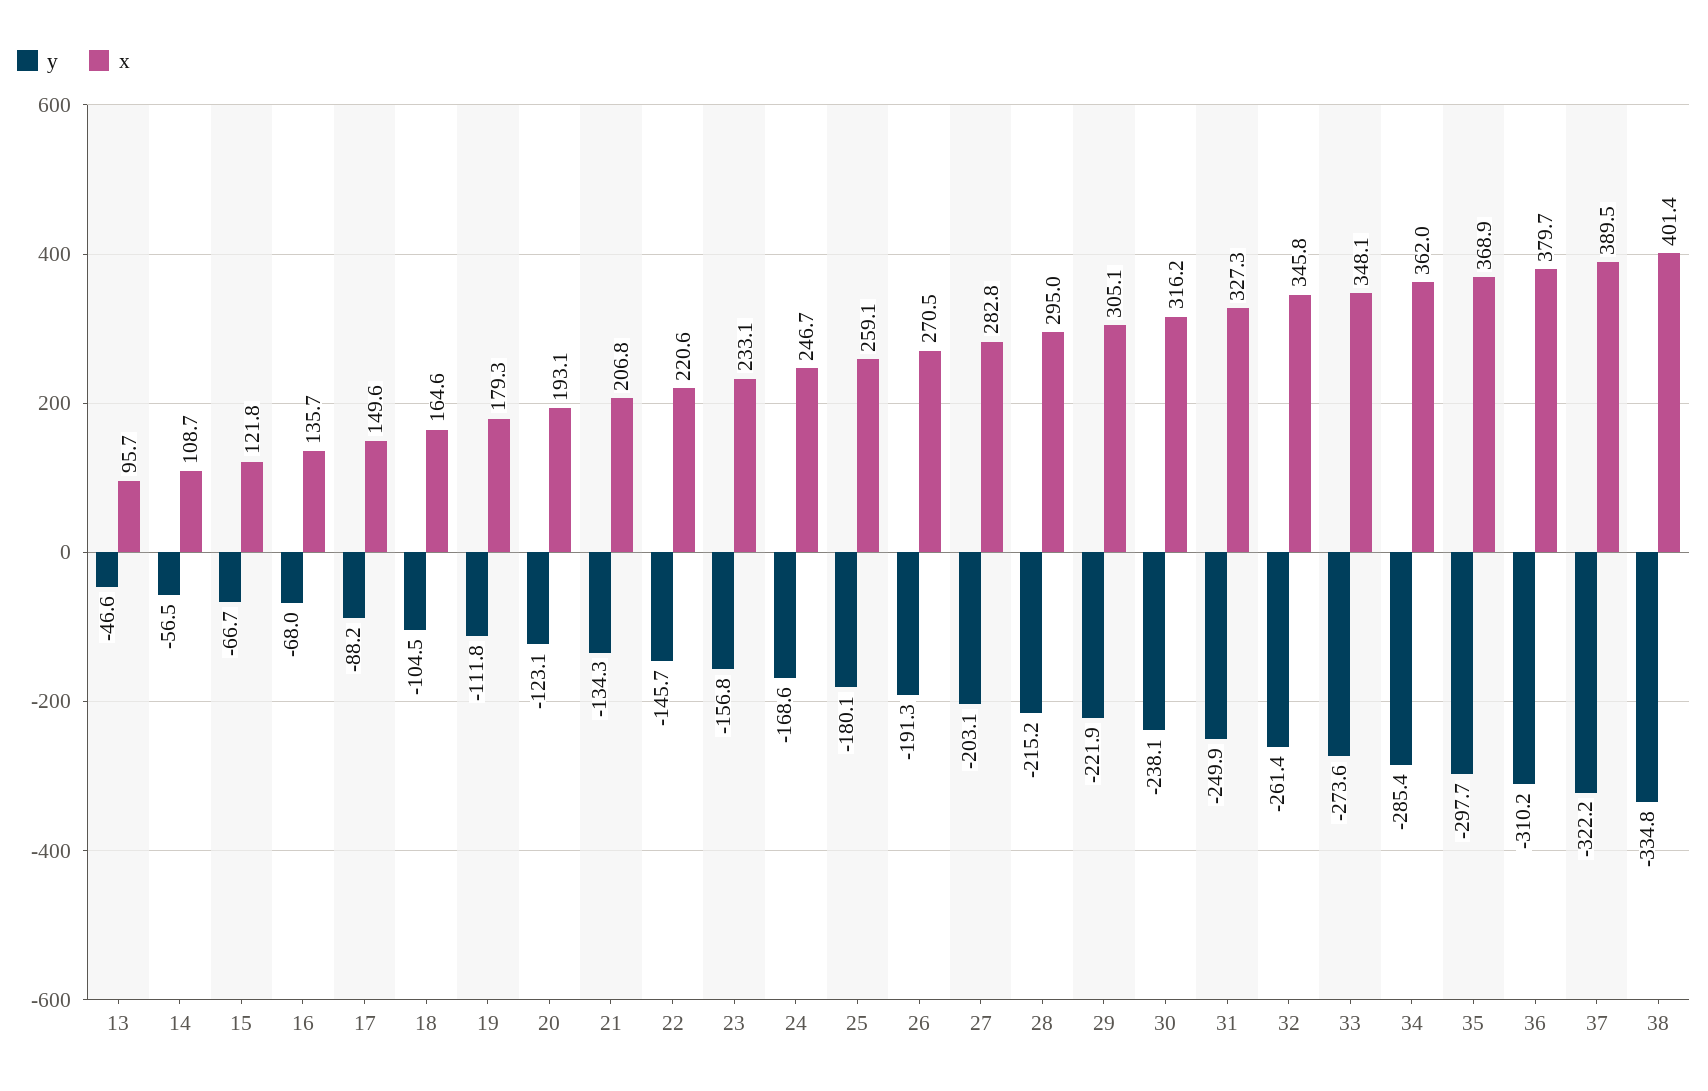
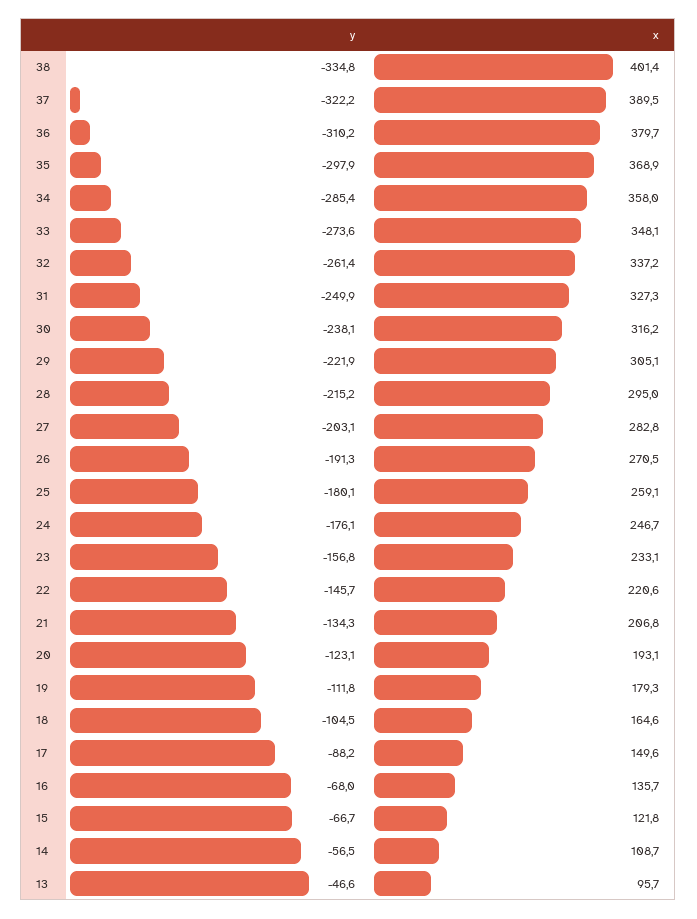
y, 24: -168.6 -> -176.1
x, 32: 345.8 -> 337.2
x, 34: 362 -> 358
y, 35: -297.7 -> -297.9

